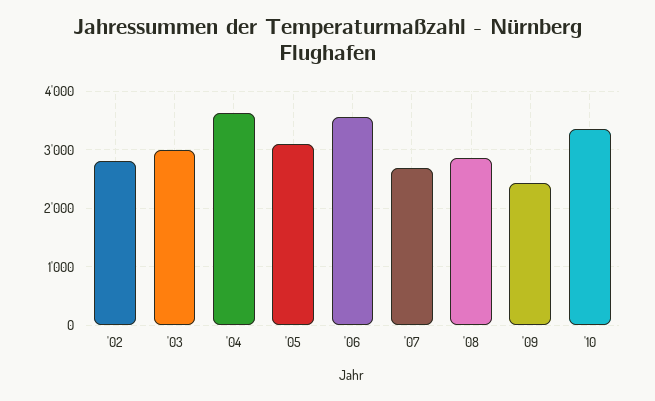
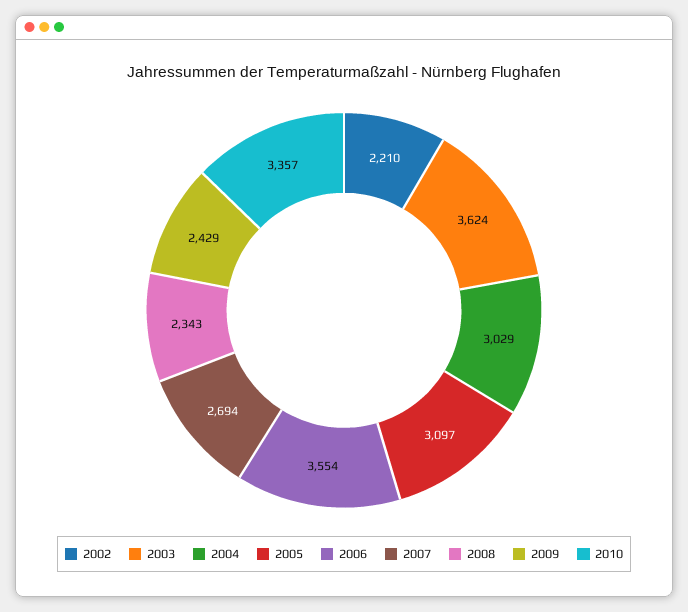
'02: 2800 -> 2210
'03: 3000 -> 3624
'04: 3600 -> 3029
'08: 2800 -> 2343

